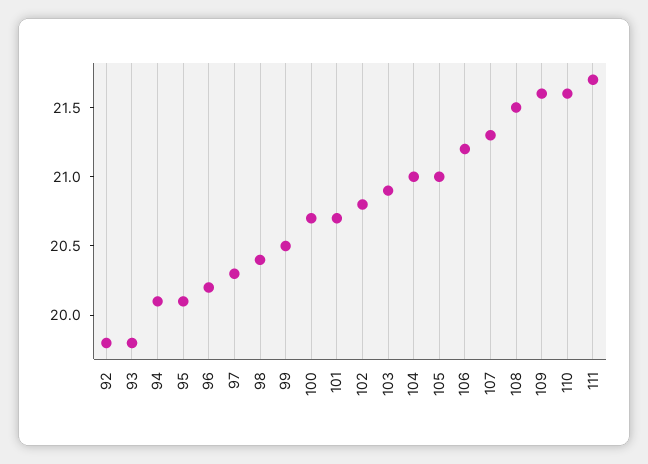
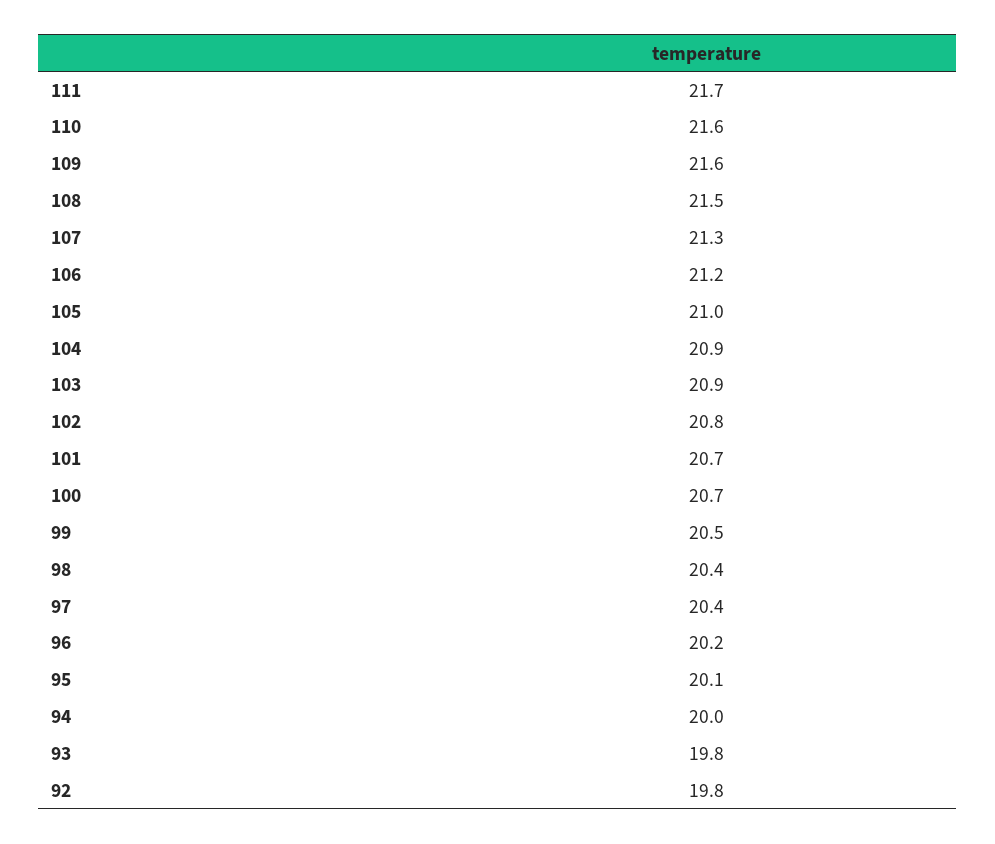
94: 20.1 -> 20
97: 20.3 -> 20.4
104: 21 -> 20.9

